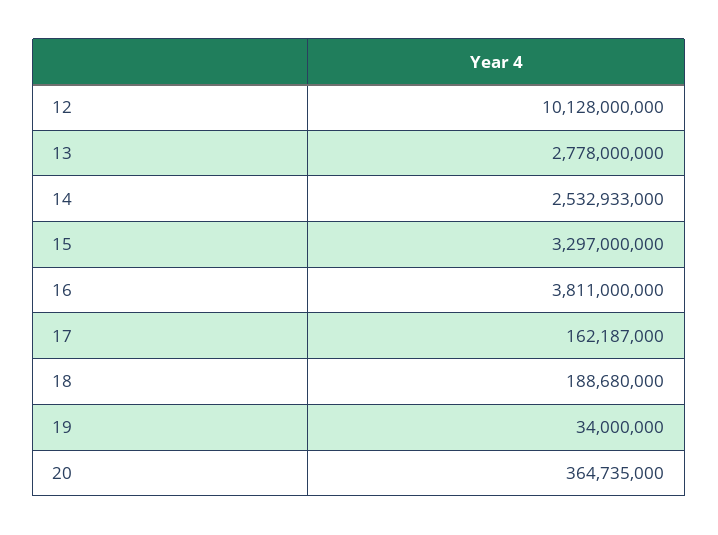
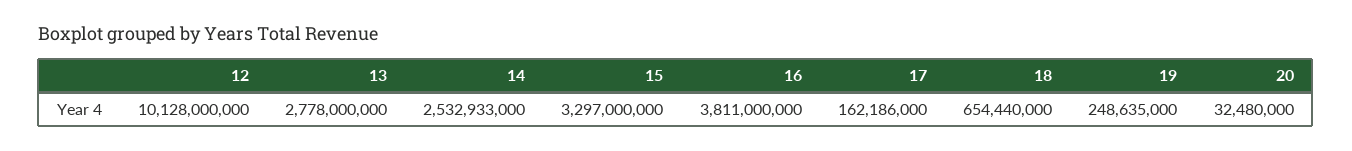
17: 162187000 -> 162186000
18: 188680000 -> 654440000
19: 34000000 -> 248635000
20: 364735000 -> 32480000

